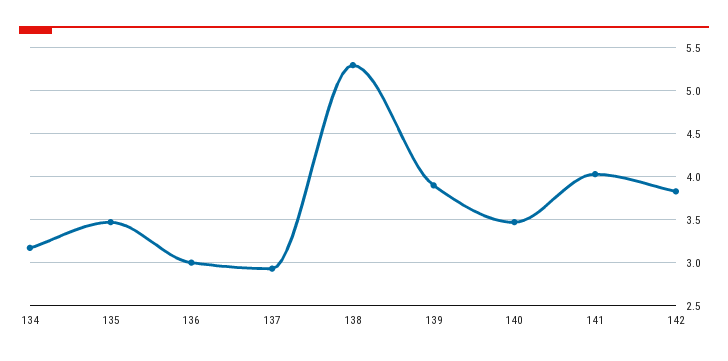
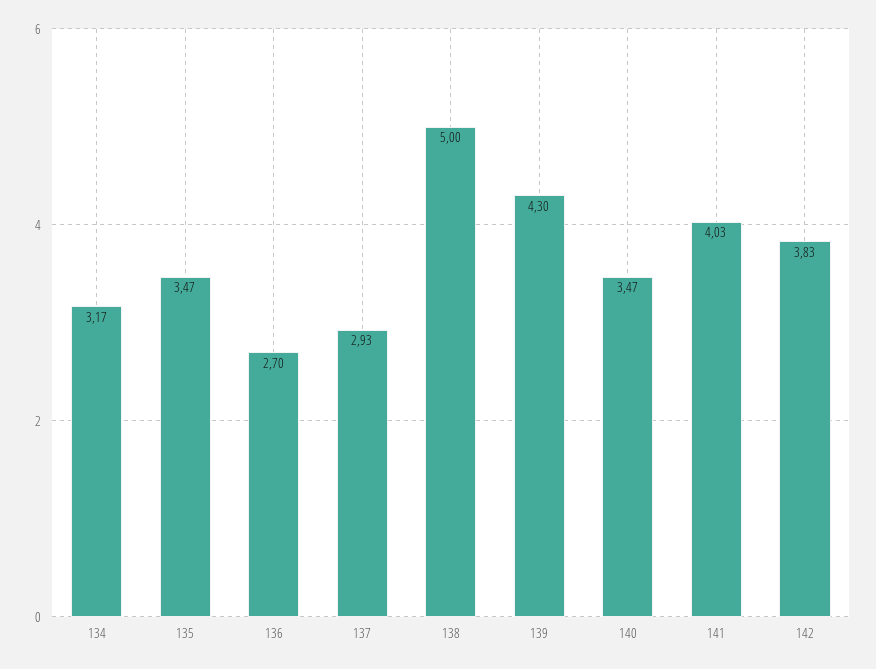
136: 3 -> 2.7
138: 5.3 -> 5
139: 3.9 -> 4.3

